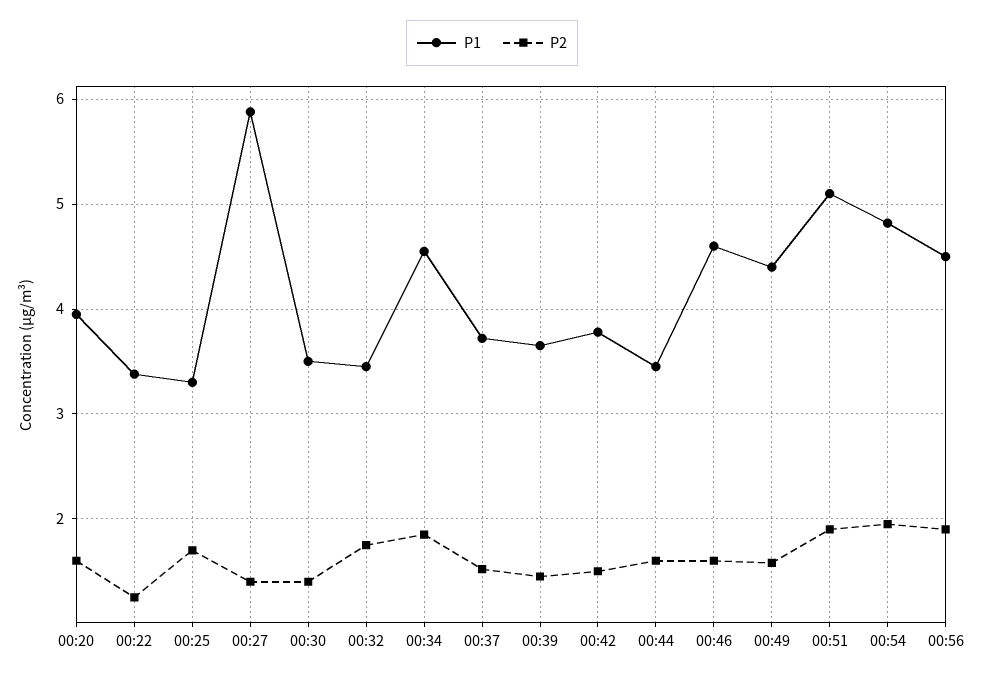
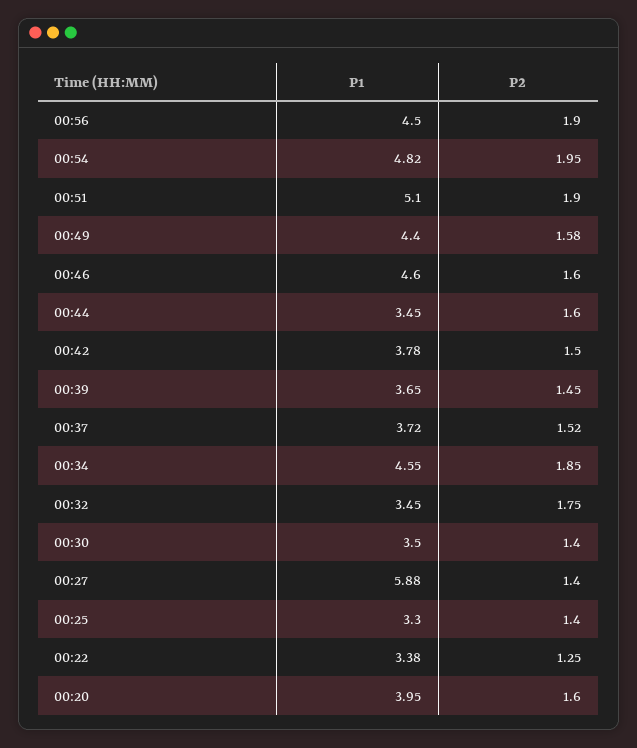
P2, 00:25: 1.7 -> 1.4

